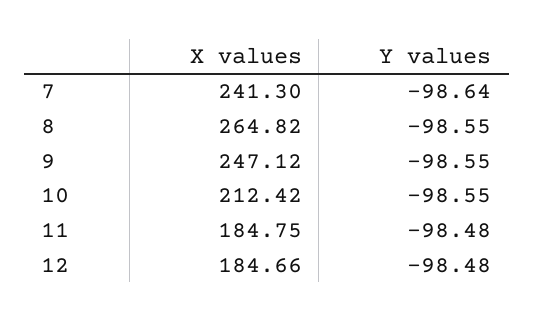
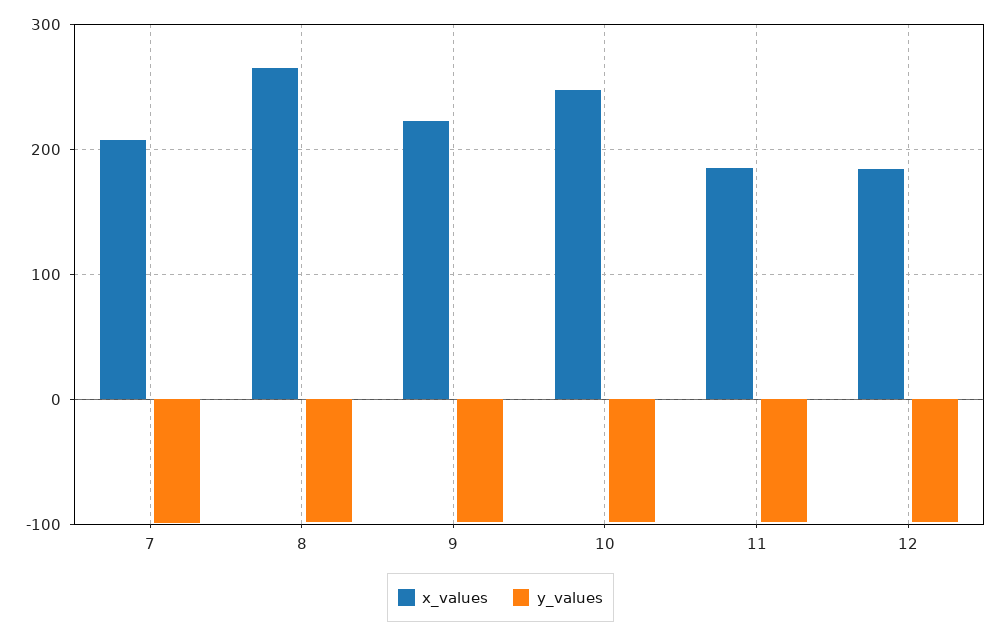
X values, 7: 241.3 -> 210
X values, 9: 247.12 -> 220
X values, 10: 212.42 -> 250

